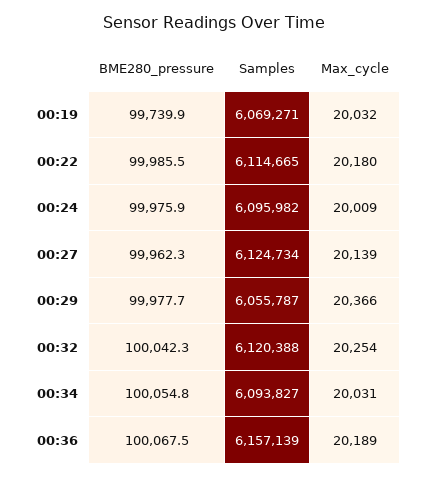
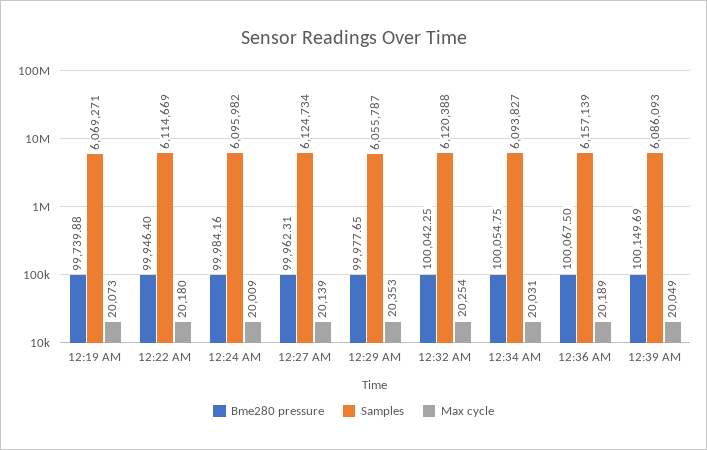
Max_cycle, 00:19: 20032 -> 20073
BME280_pressure, 00:22: 99985.5 -> 99946.4
Samples, 00:22: 6114665 -> 6114669
BME280_pressure, 00:24: 99975.9 -> 99984.16
Max_cycle, 00:29: 20366 -> 20353
BME280_pressure, 12:39 AM: none -> 100149.69
Samples, 12:39 AM: none -> 6086093
Max_cycle, 12:39 AM: none -> 20049

